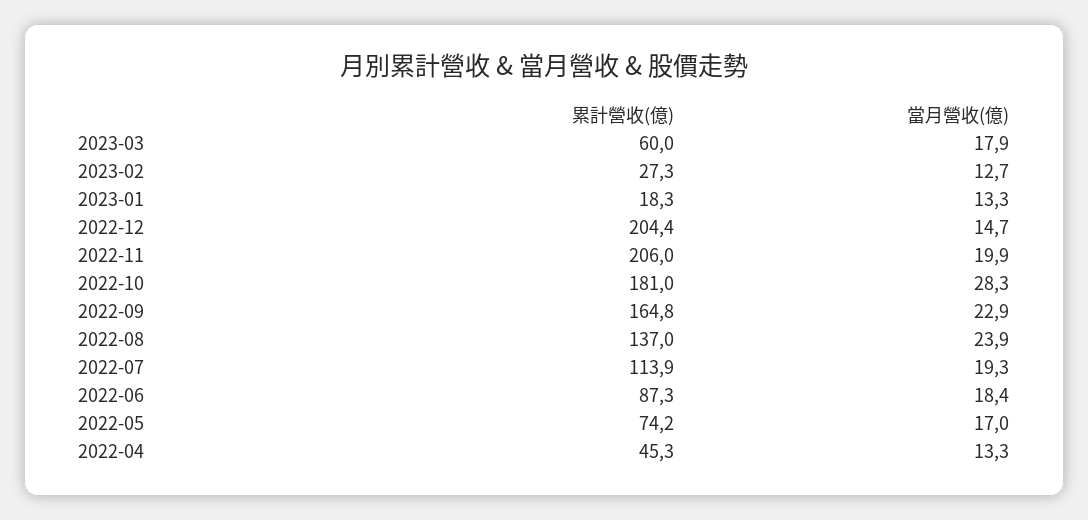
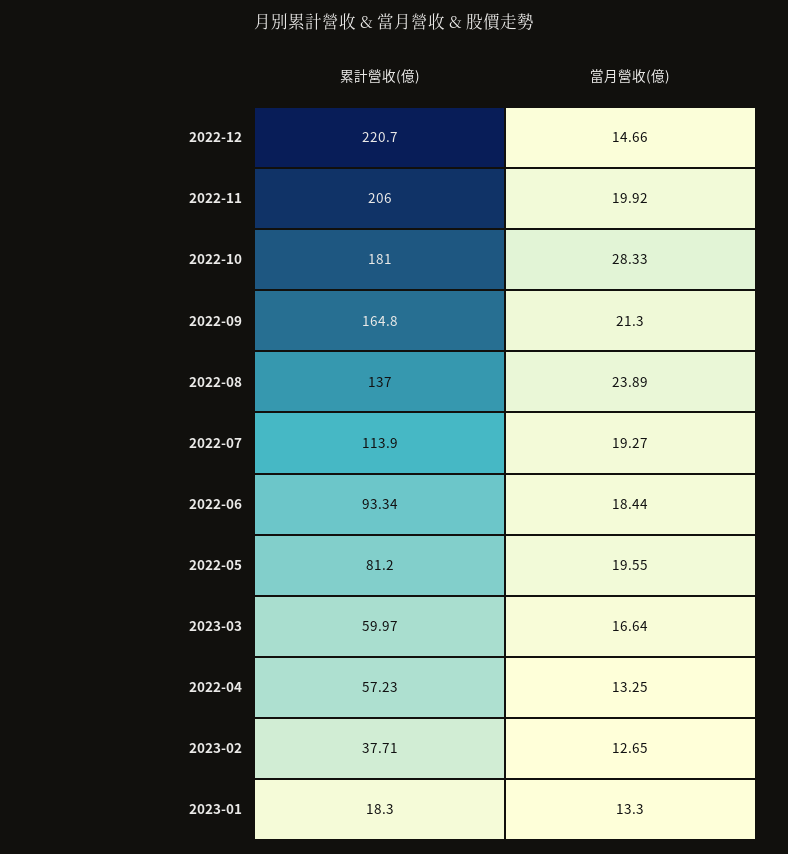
當月營收(億), 2023-03: 17.9 -> 16.64
累計營收(億), 2023-02: 27.3 -> 37.71
累計營收(億), 2022-12: 204.4 -> 220.7
當月營收(億), 2022-09: 22.9 -> 21.3
累計營收(億), 2022-06: 87.3 -> 93.34
累計營收(億), 2022-05: 74.2 -> 81.2
當月營收(億), 2022-05: 17 -> 19.55
累計營收(億), 2022-04: 45.3 -> 57.23

